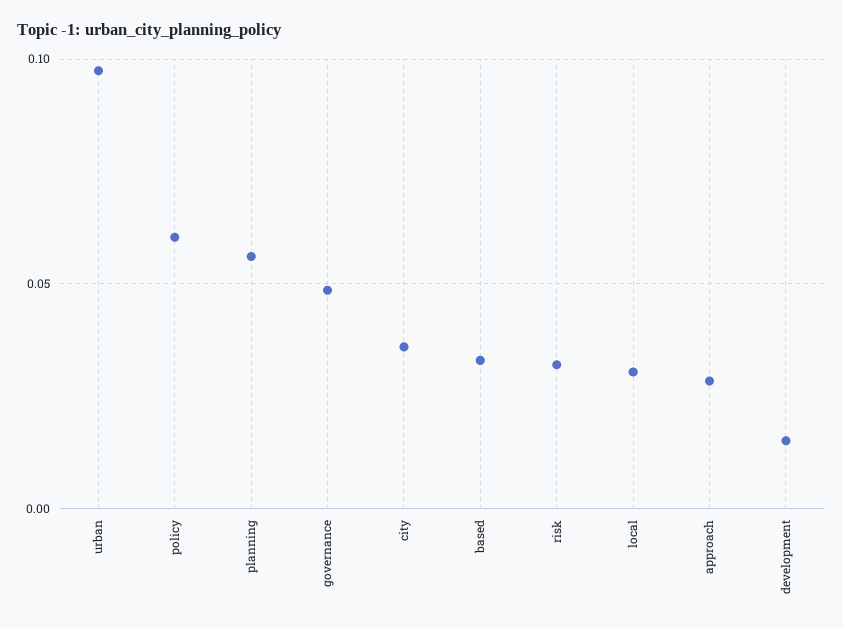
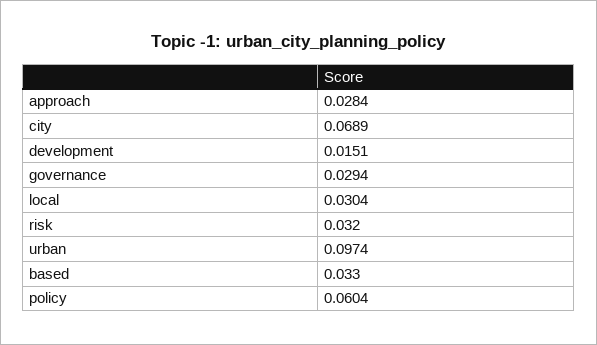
planning: 0.055 -> none
governance: 0.05 -> 0.0294
city: 0.035 -> 0.0689

